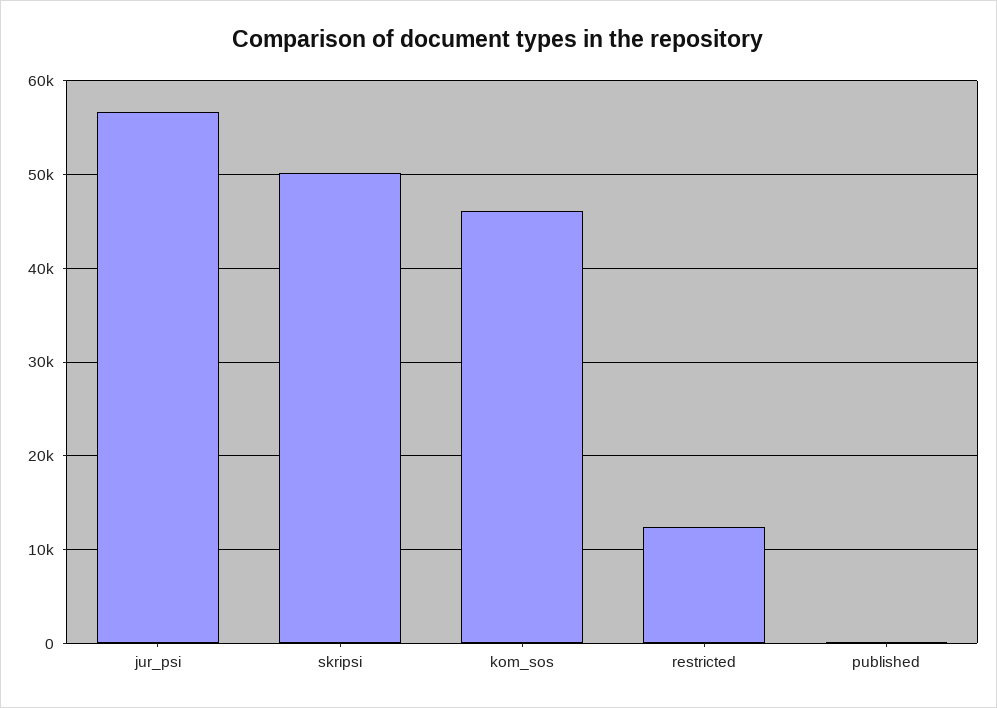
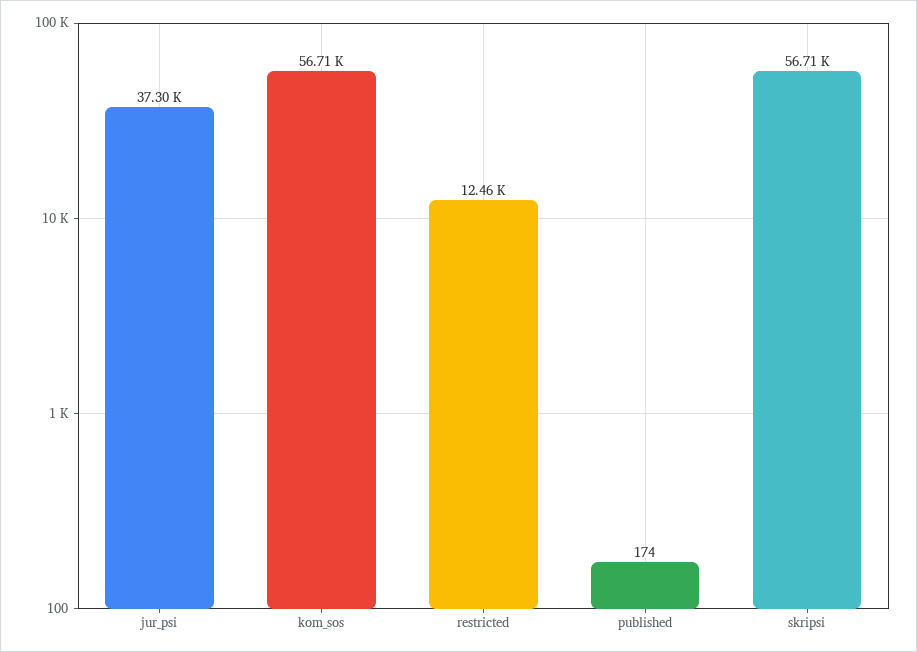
jur_psi: 57000 -> 37300
skripsi: 50000 -> 56710
kom_sos: 46000 -> 56710

